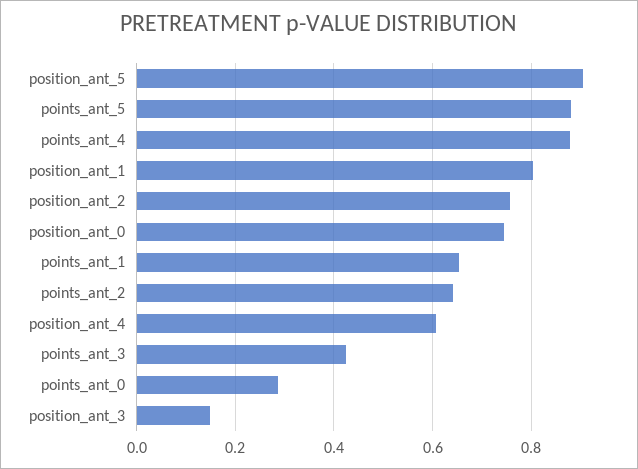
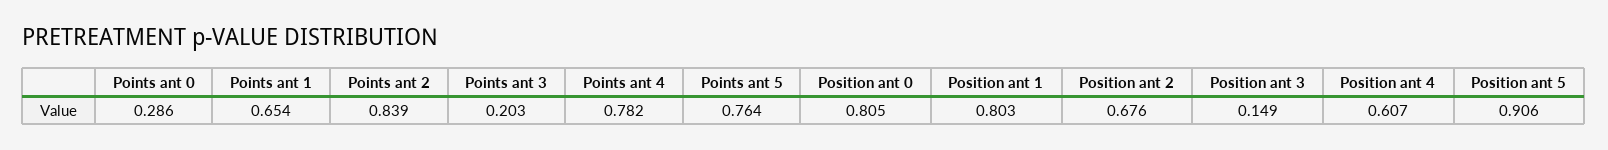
points_ant_5: 0.88 -> 0.764
points_ant_4: 0.88 -> 0.782
position_ant_2: 0.76 -> 0.676
position_ant_0: 0.74 -> 0.805
points_ant_2: 0.64 -> 0.839
points_ant_3: 0.42 -> 0.203

